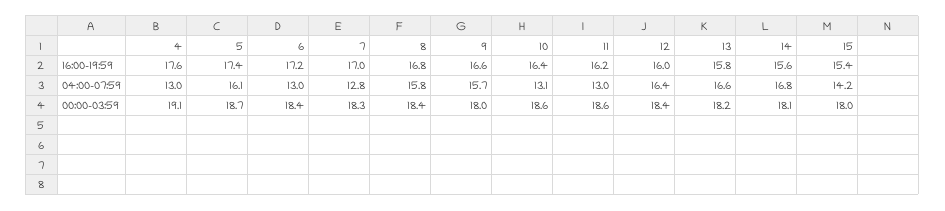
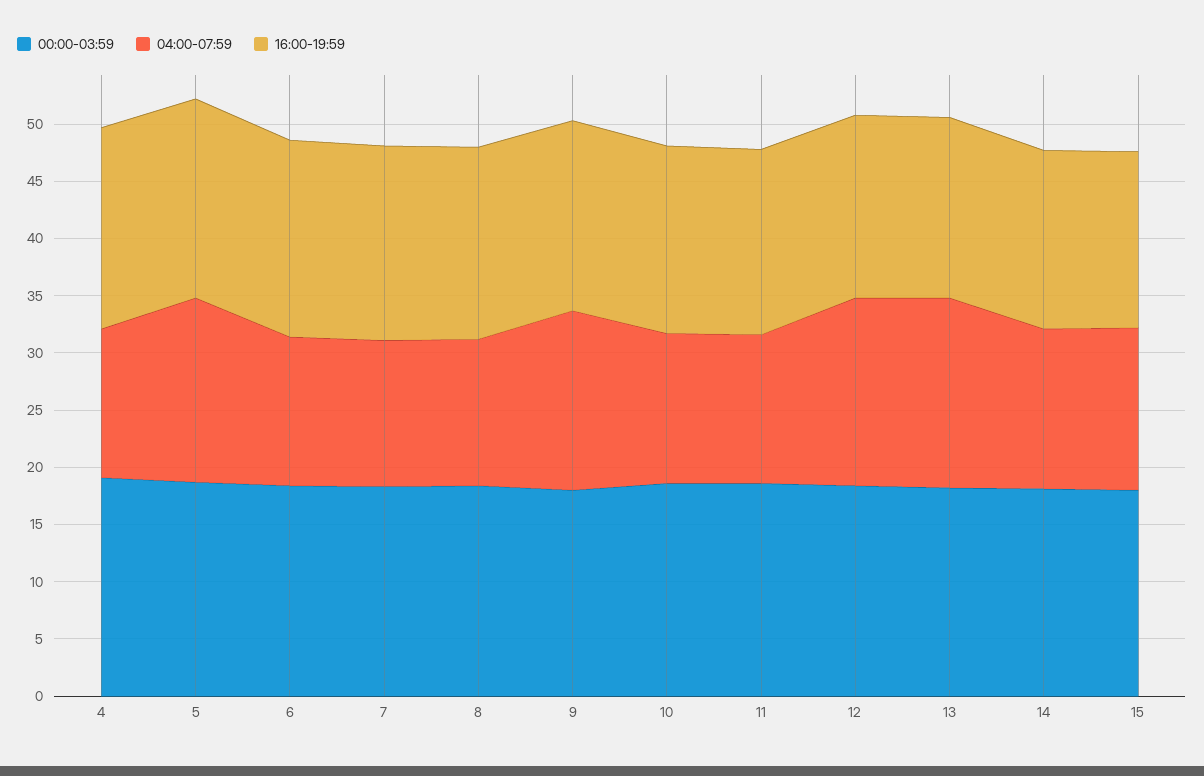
04:00-07:59, 8: 15.8 -> 13
04:00-07:59, 14: 16.8 -> 14

